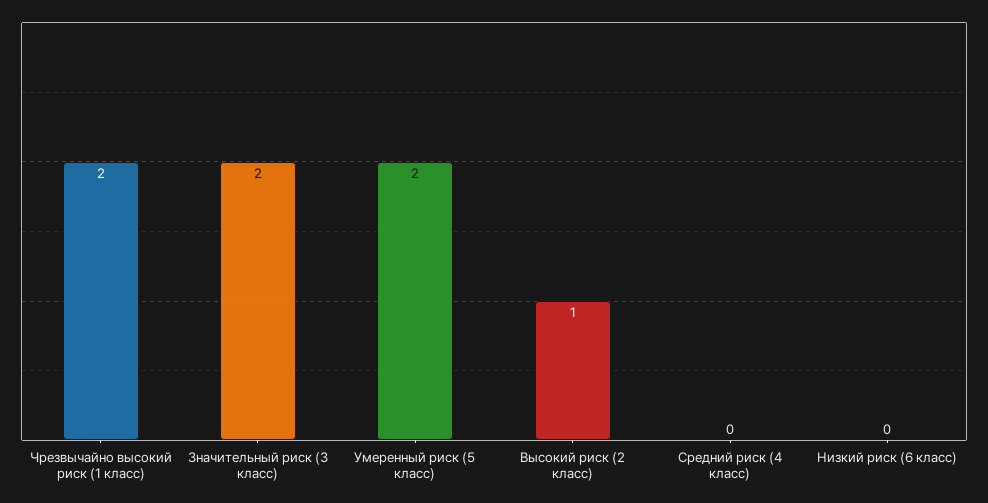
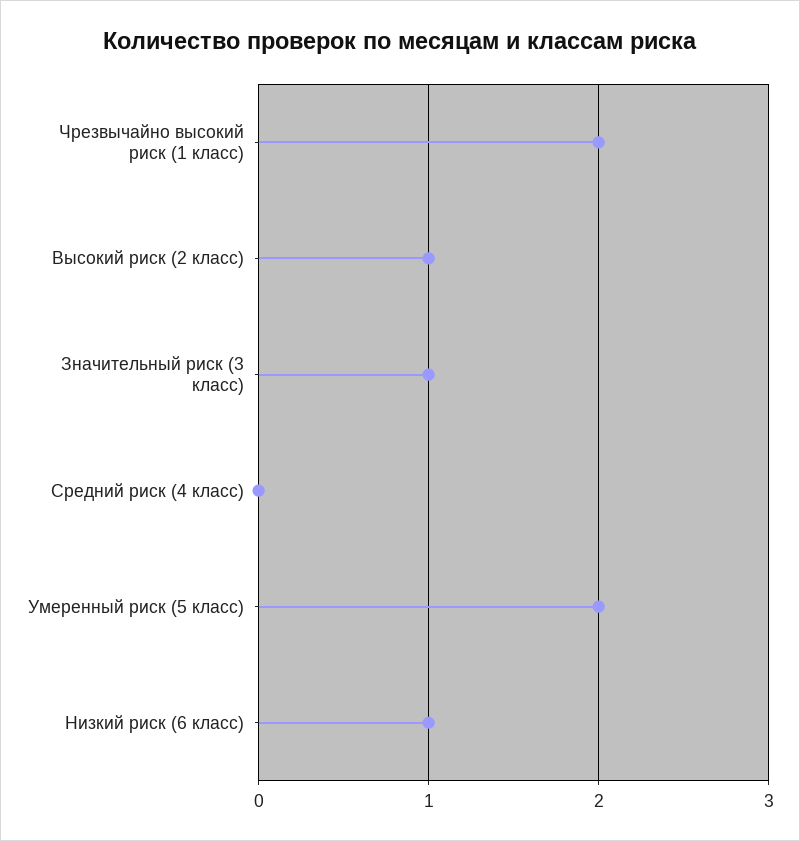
Значительный риск (3 класс): 2 -> 1
Низкий риск (6 класс): 0 -> 1

